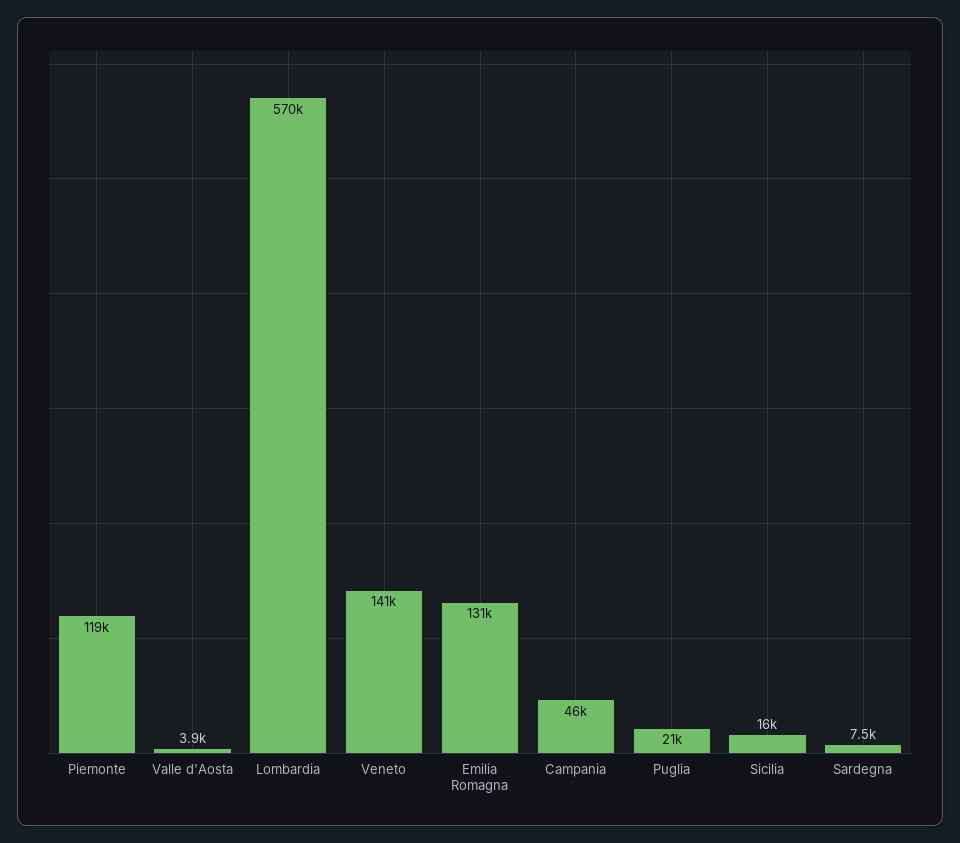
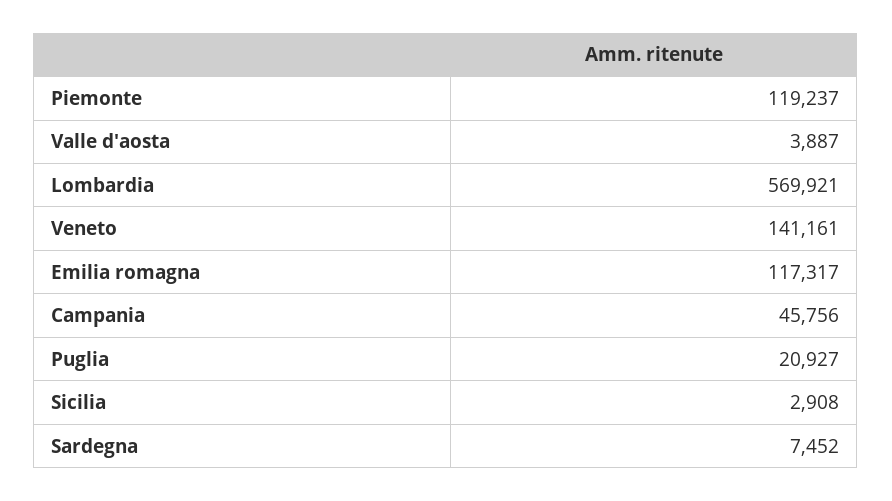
Emilia Romagna: 131000 -> 117317
Sicilia: 16000 -> 2908

